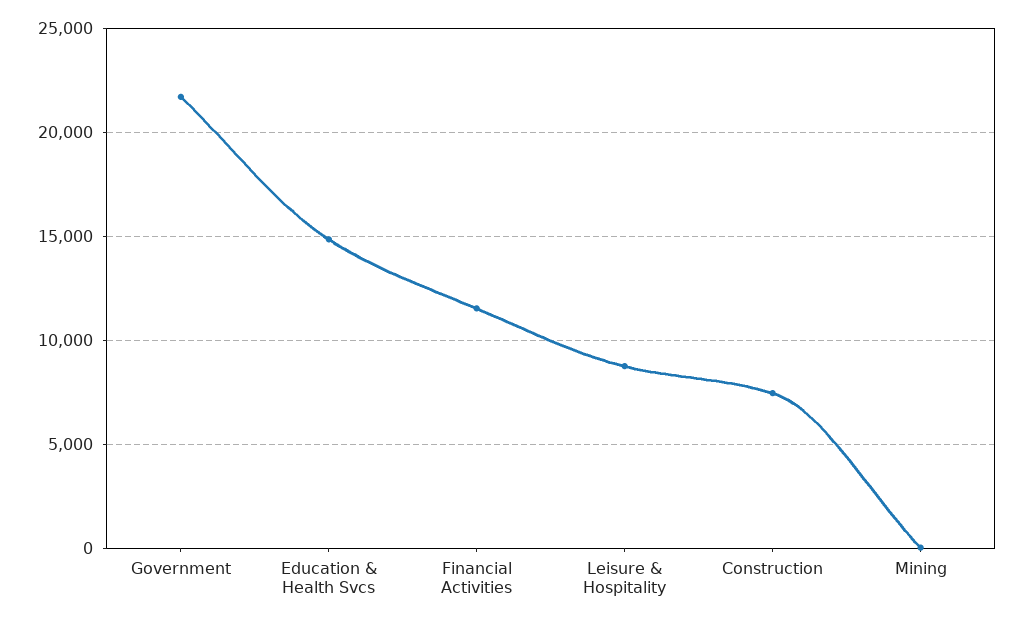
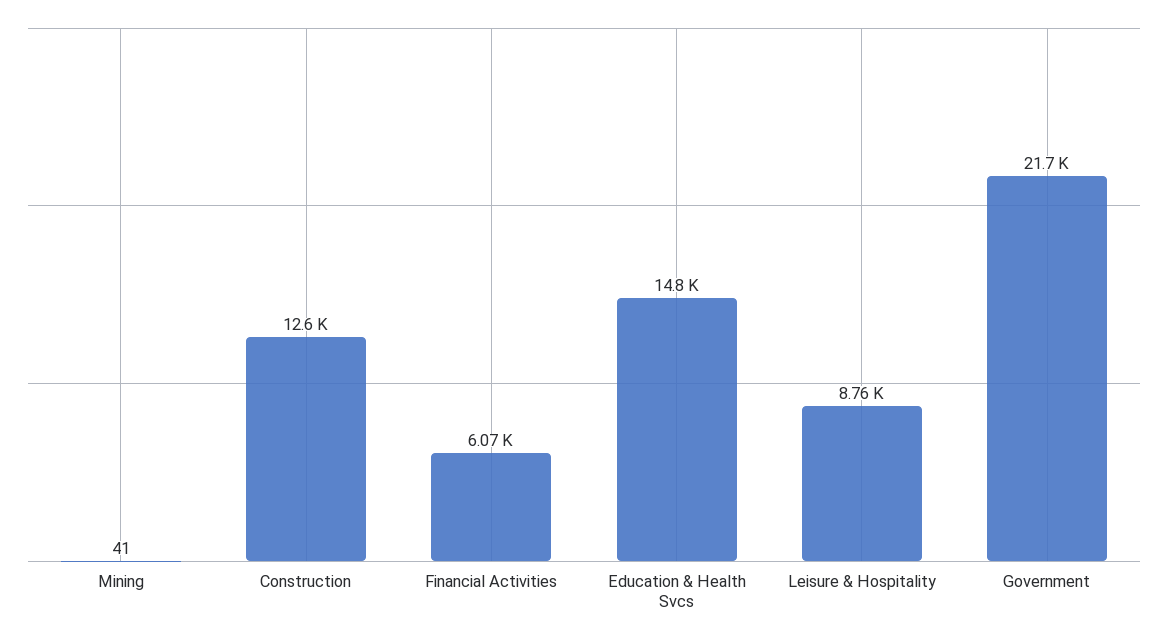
Financial Activities: 11500 -> 6070
Construction: 7500 -> 12600

